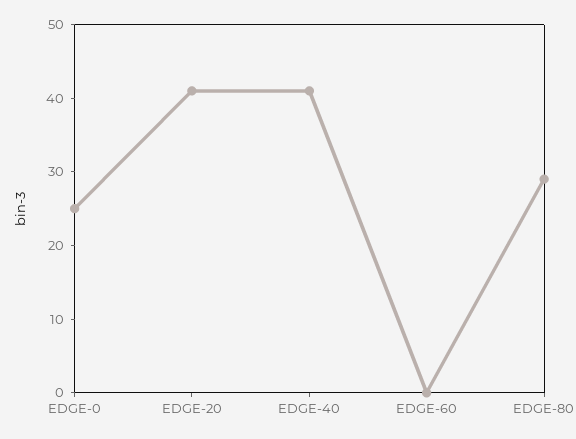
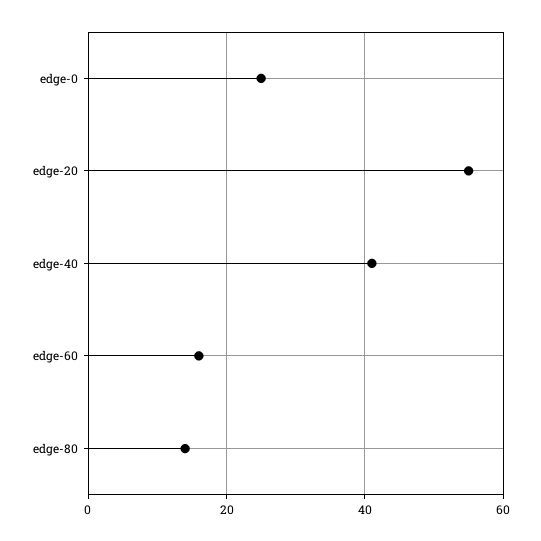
EDGE-20: 40 -> 55
EDGE-60: 0 -> 15
EDGE-80: 30 -> 15

